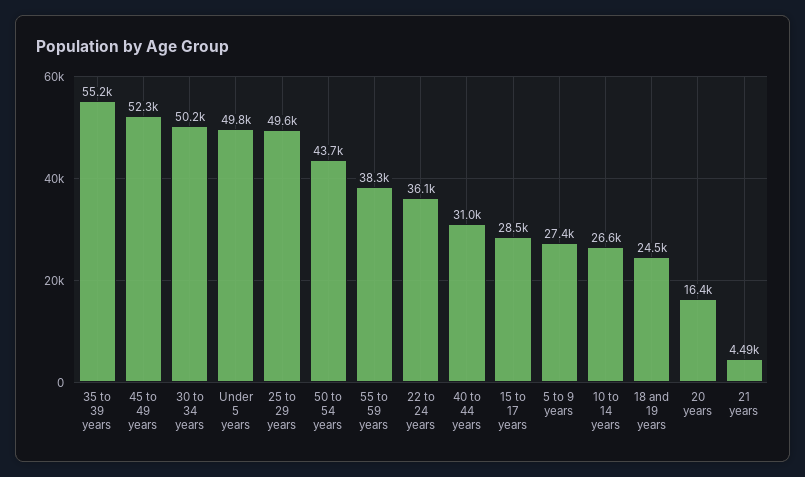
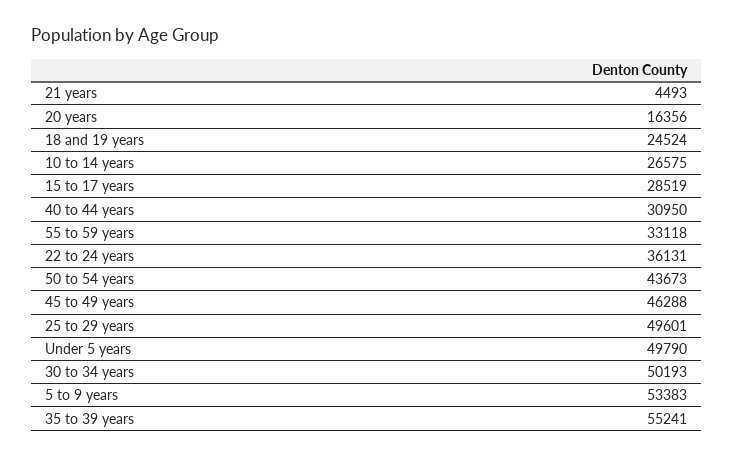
45 to 49 years: 52300 -> 46288
55 to 59 years: 38300 -> 33118
5 to 9 years: 27400 -> 53383

